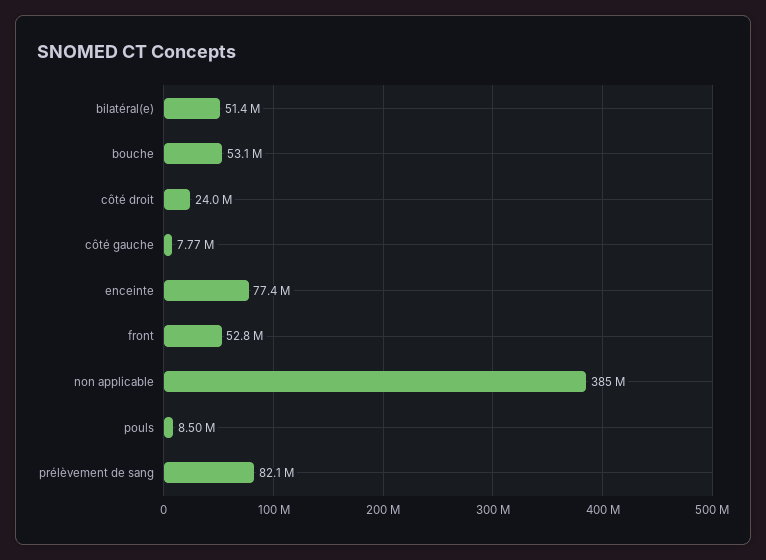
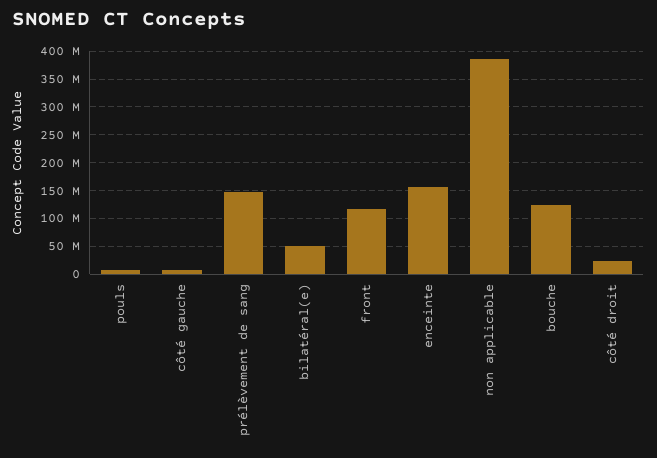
bouche: 53100000 -> 125000000
enceinte: 77400000 -> 150000000
front: 52800000 -> 125000000
prélèvement de sang: 82100000 -> 150000000

